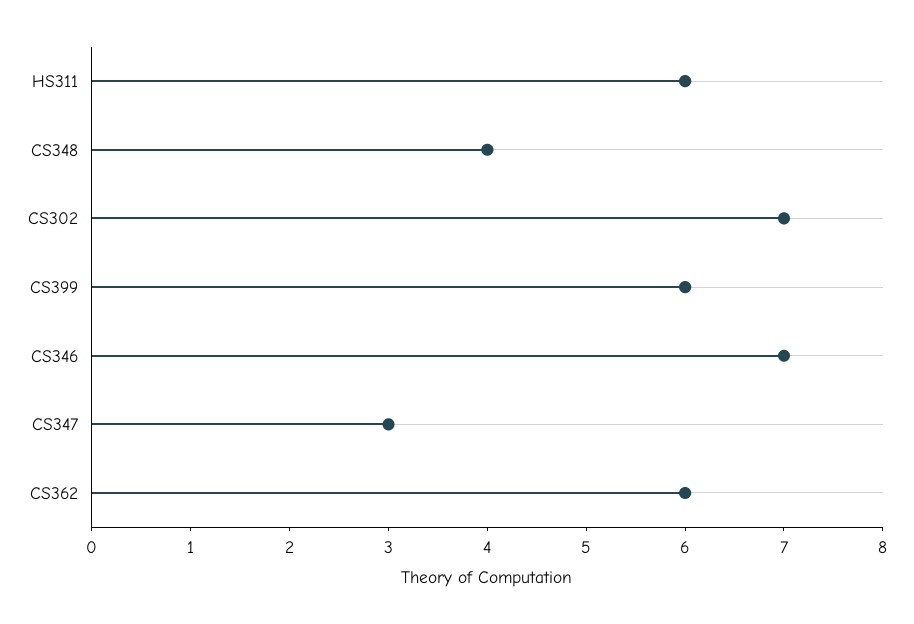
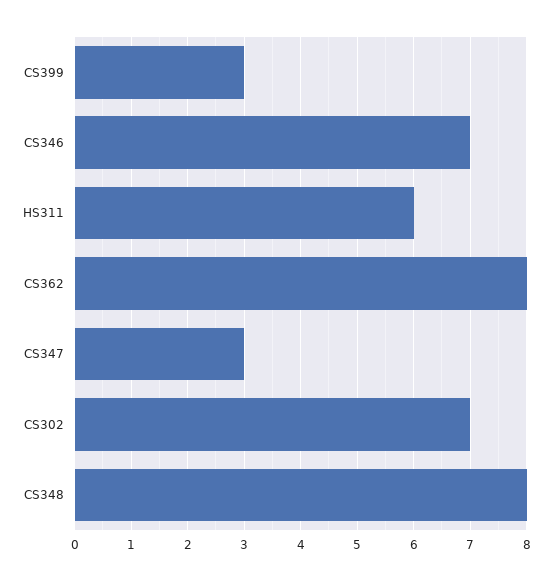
CS348: 4 -> 8
CS399: 6 -> 3
CS362: 6 -> 8

